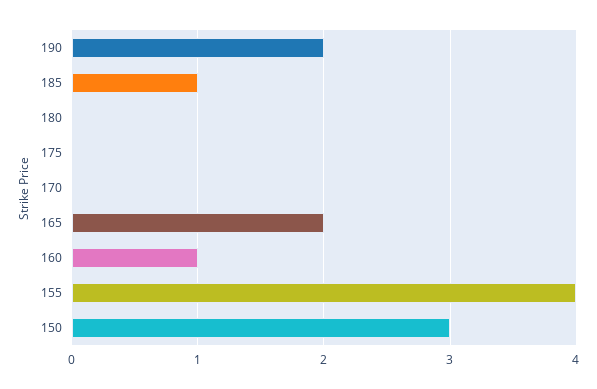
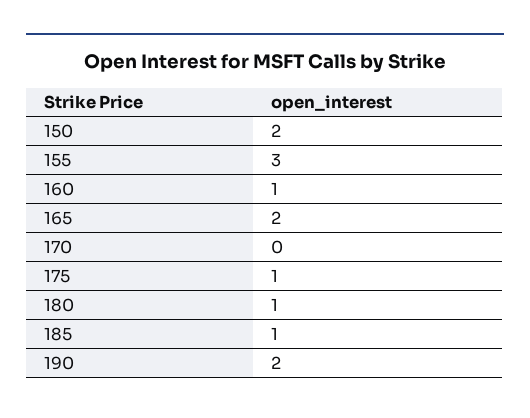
180: 0 -> 1
175: 0 -> 1
155: 4 -> 3
150: 3 -> 2

